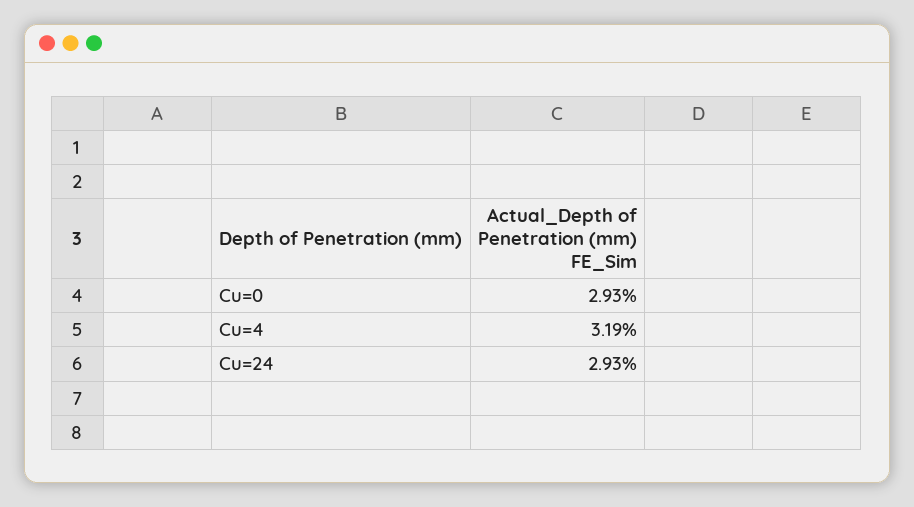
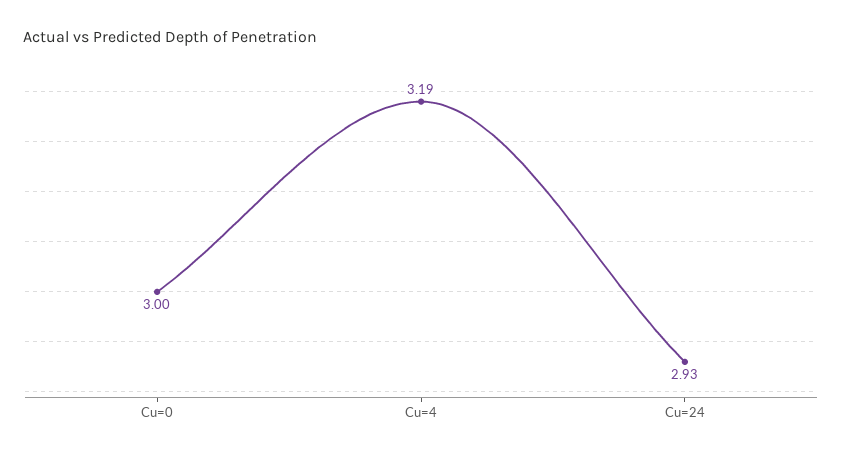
Cu=0: 2.93 -> 3

